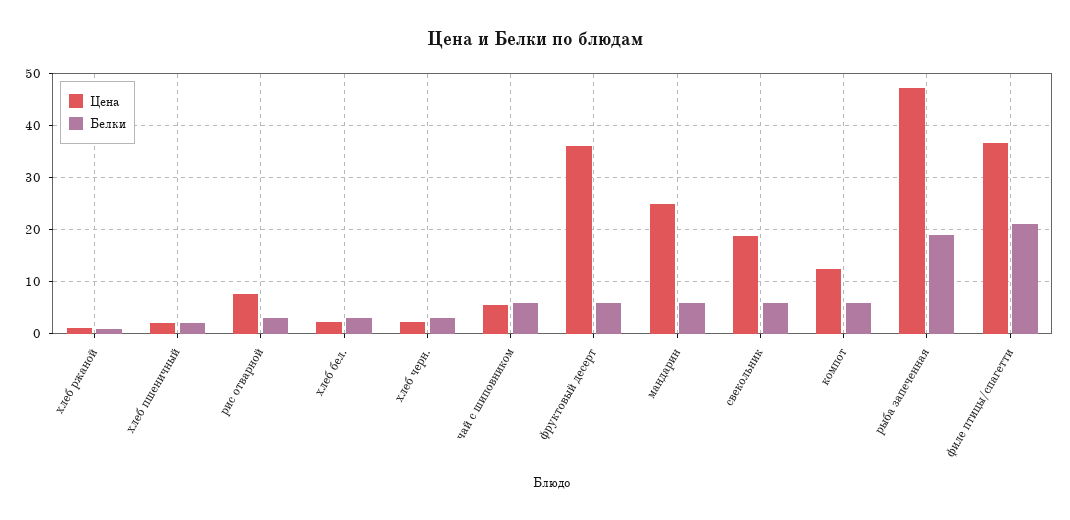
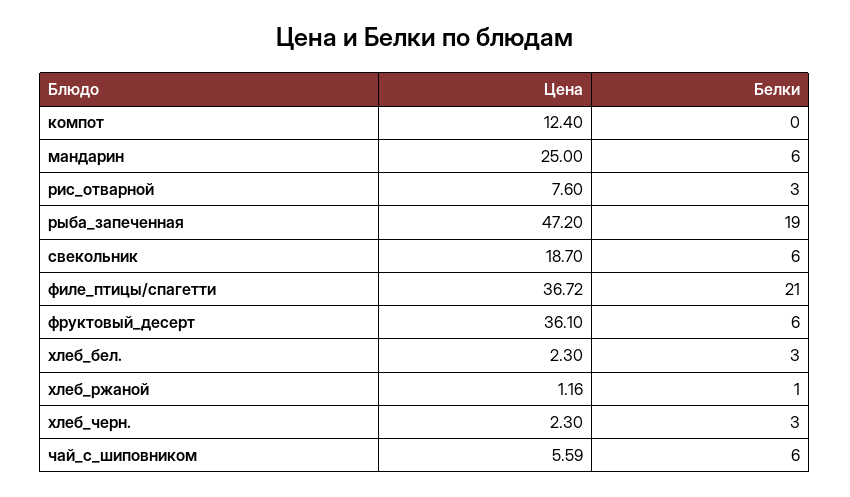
Цена, хлеб пшеничный: 2 -> none
Белки, хлеб пшеничный: 2 -> none
Белки, компот: 6 -> 0

